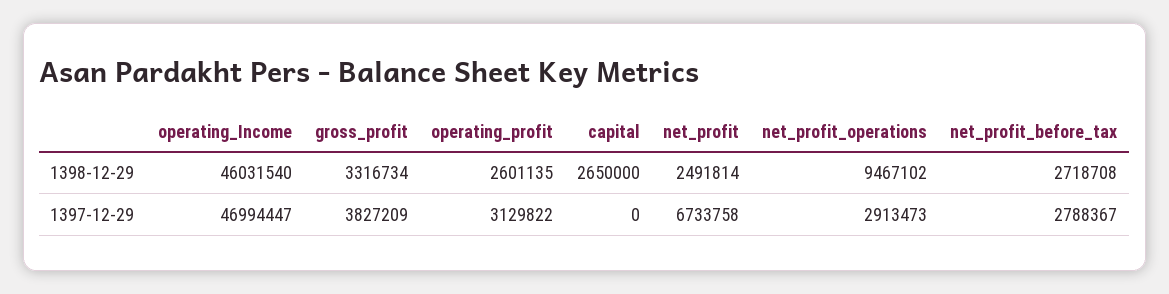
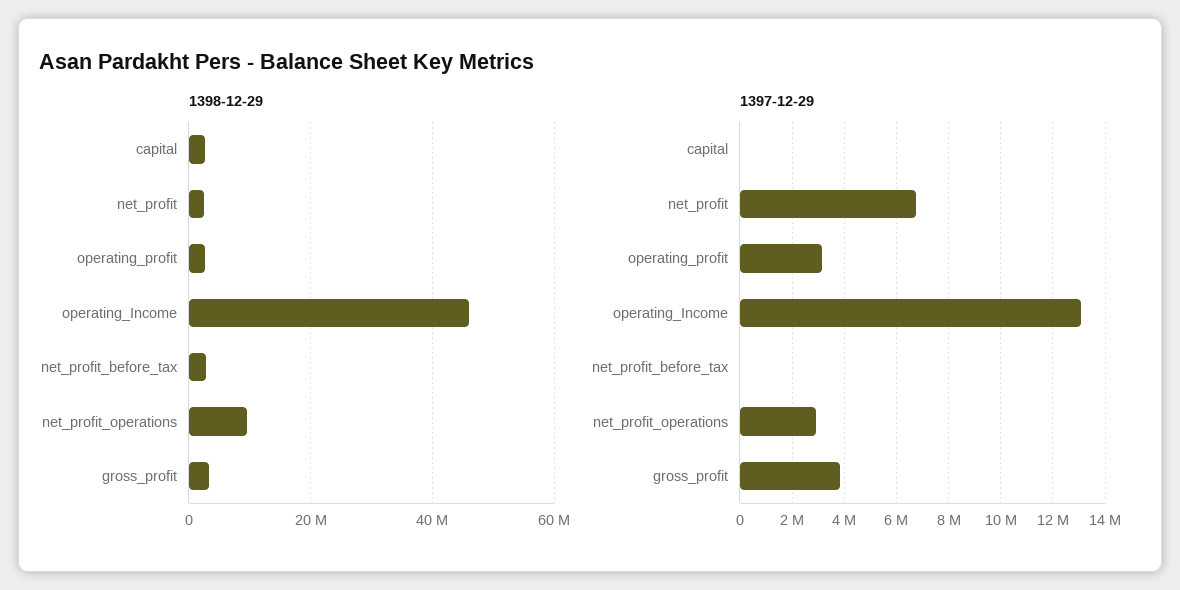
1397-12-29, operating_Income: 46994447 -> 13000000
1397-12-29, net_profit_before_tax: 2788367 -> 0

